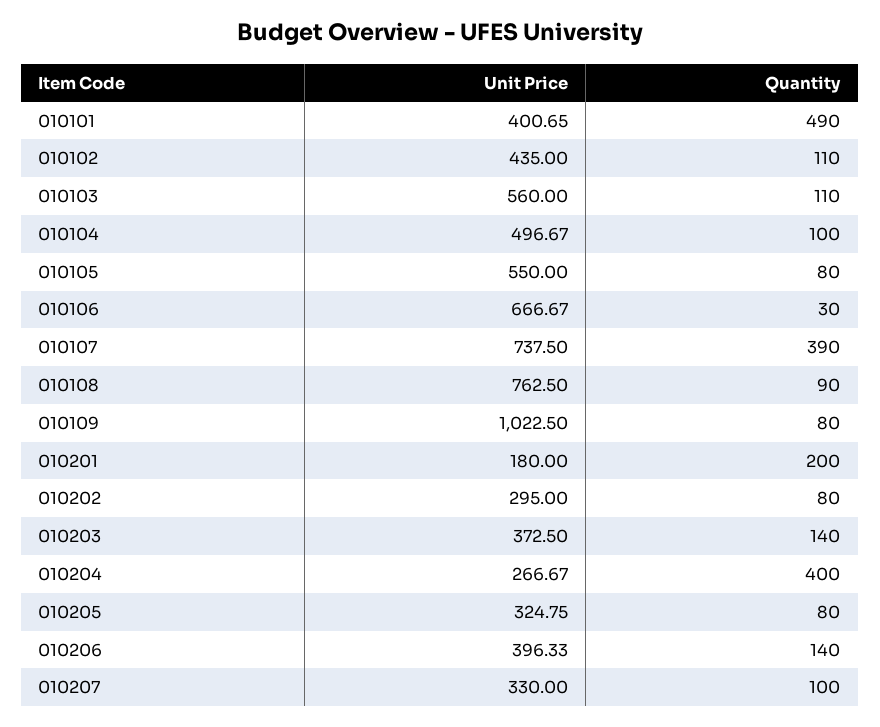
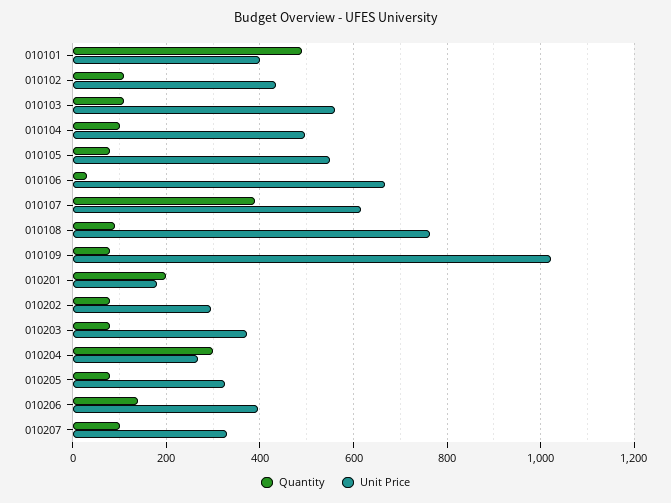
Unit Price, 010107: 737.5 -> 620
Quantity, 010203: 140 -> 80
Quantity, 010204: 400 -> 300

